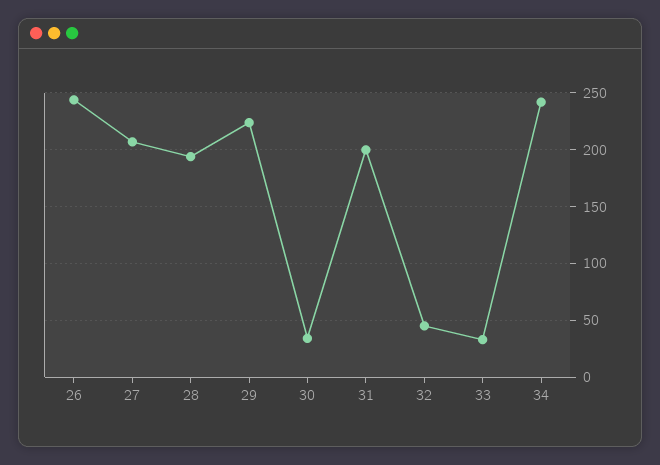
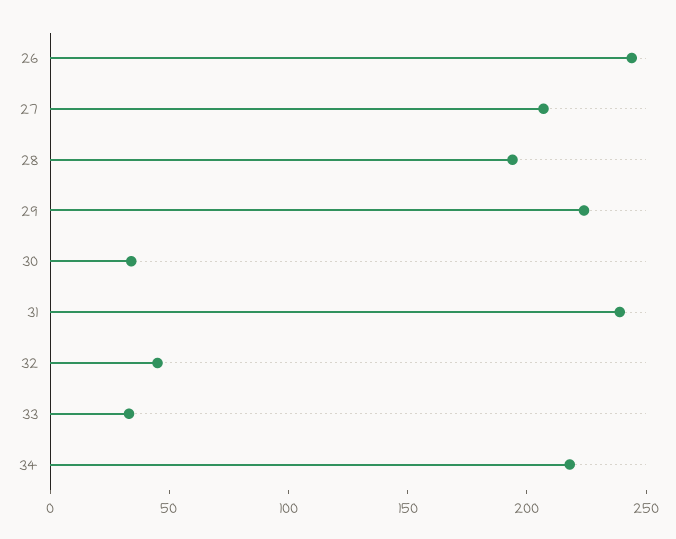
31: 200 -> 240
34: 240 -> 220

